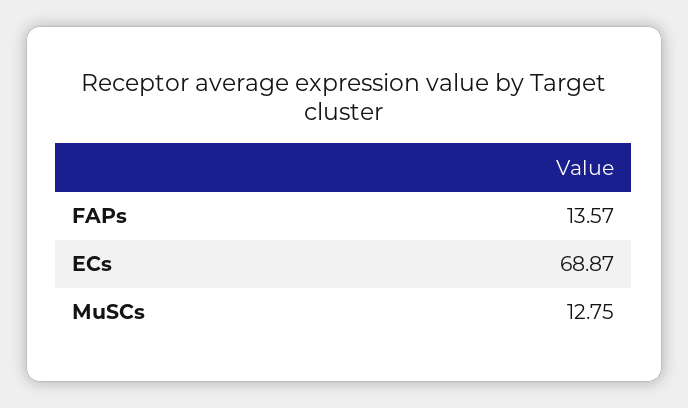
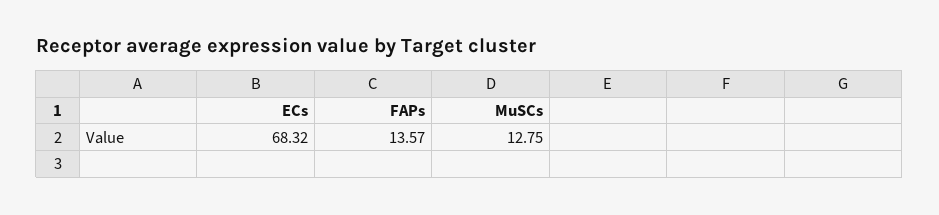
ECs: 68.87 -> 68.32

